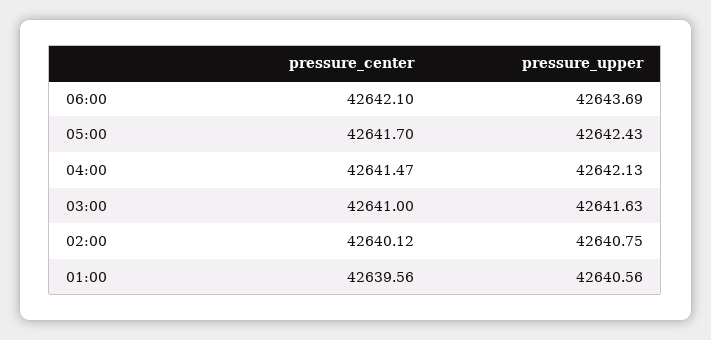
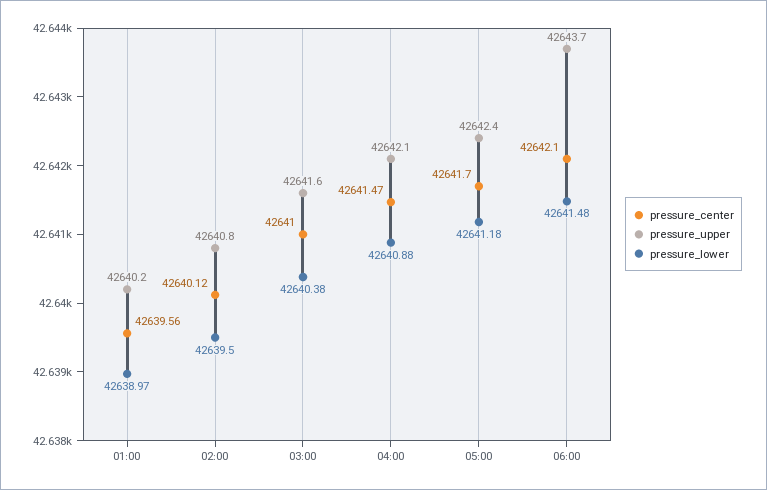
pressure_upper, 01:00: 42640.56 -> 42640.2
pressure_lower, 01:00: none -> 42638.97
pressure_lower, 02:00: none -> 42639.5
pressure_lower, 03:00: none -> 42640.38
pressure_lower, 04:00: none -> 42640.88
pressure_lower, 05:00: none -> 42641.18
pressure_lower, 06:00: none -> 42641.48

